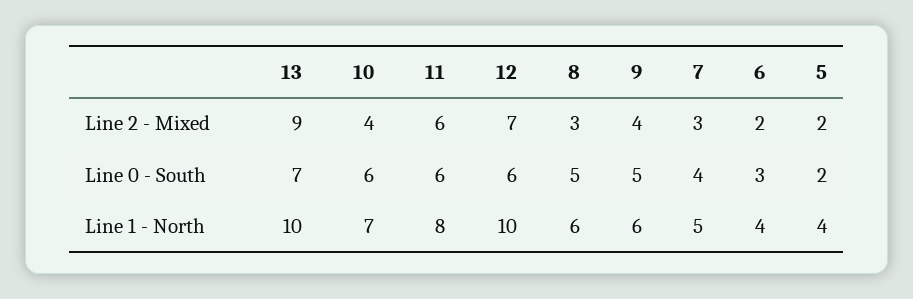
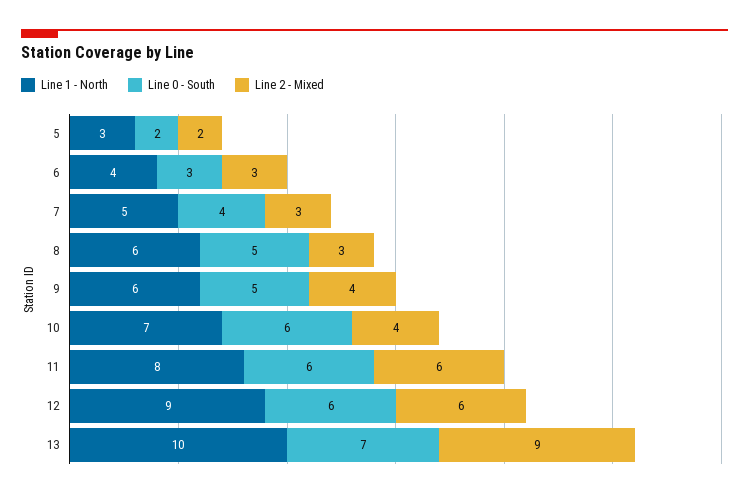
Line 2 - Mixed, 12: 7 -> 6
Line 2 - Mixed, 6: 2 -> 3
Line 1 - North, 12: 10 -> 9
Line 1 - North, 5: 4 -> 3

